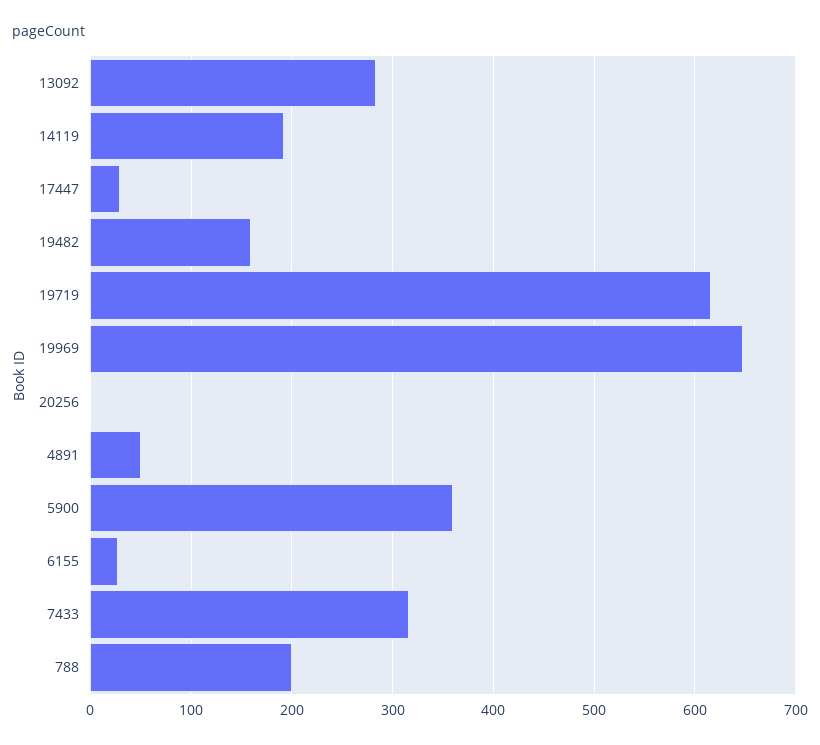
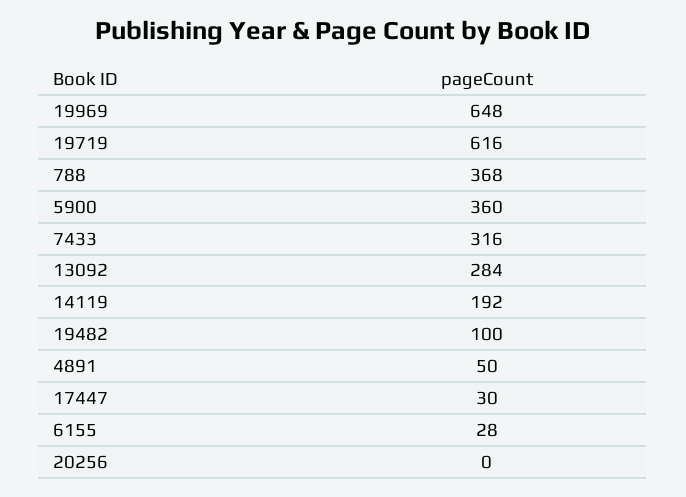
19482: 160 -> 100
788: 200 -> 368

